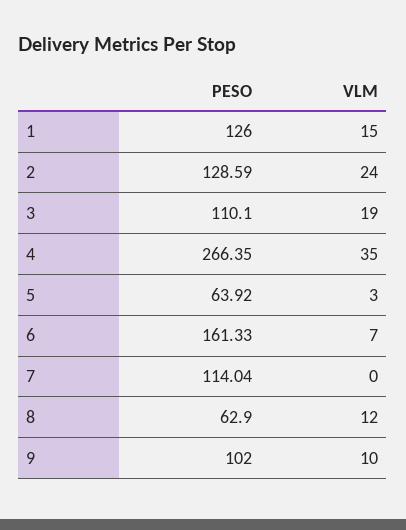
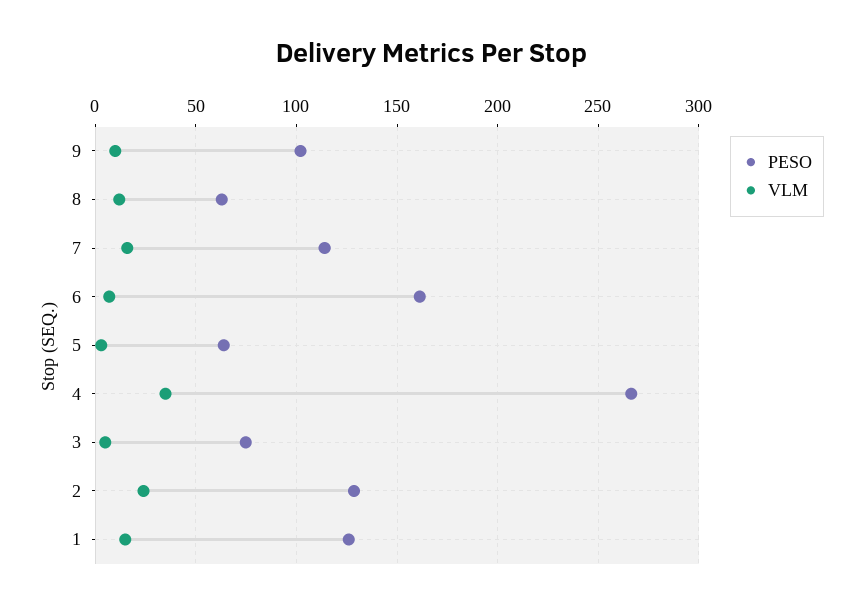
PESO, 3: 110.1 -> 75
VLM, 3: 19 -> 5
VLM, 7: 0 -> 15

